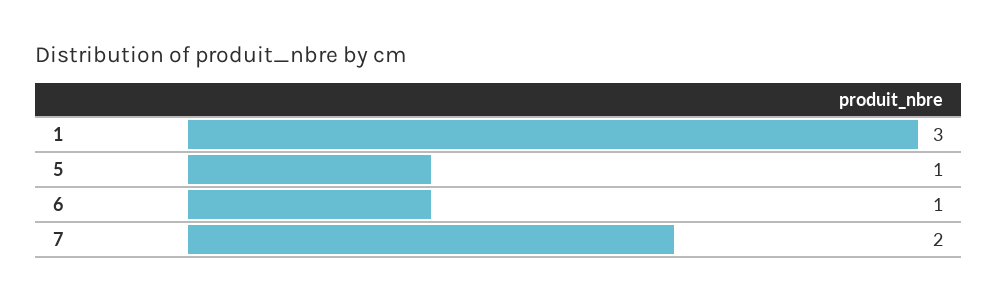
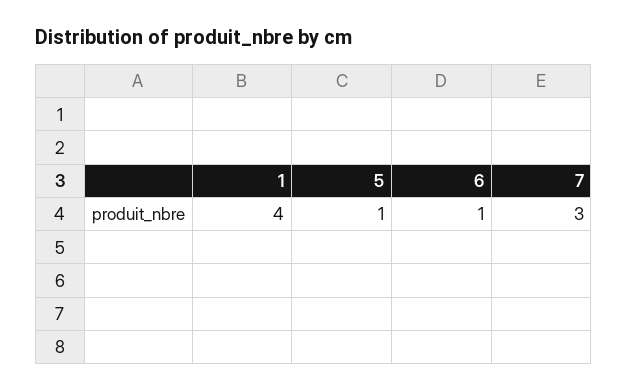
1: 3 -> 4
7: 2 -> 3

